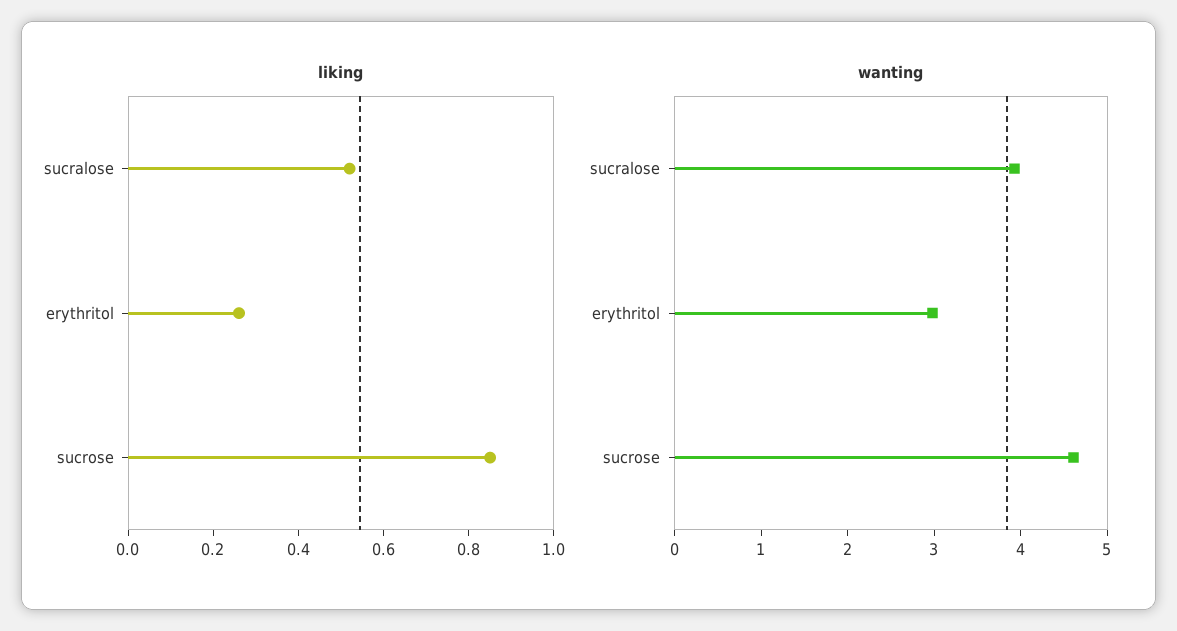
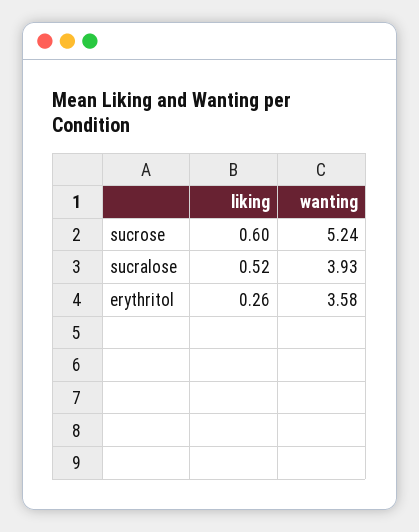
liking, sucrose: 0.85 -> 0.6
wanting, erythritol: 3 -> 3.58
wanting, sucrose: 4.6 -> 5.24

